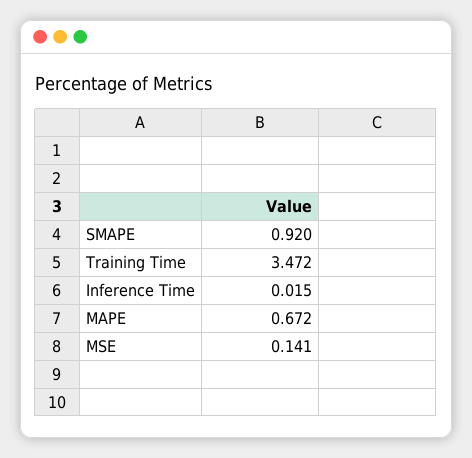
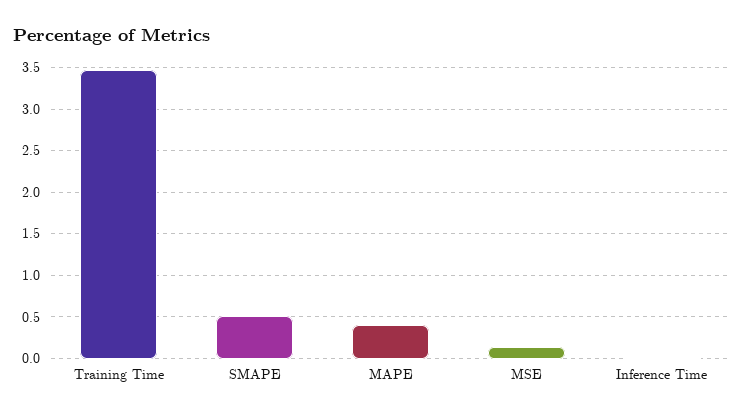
SMAPE: 0.92 -> 0.5
MAPE: 0.672 -> 0.4

